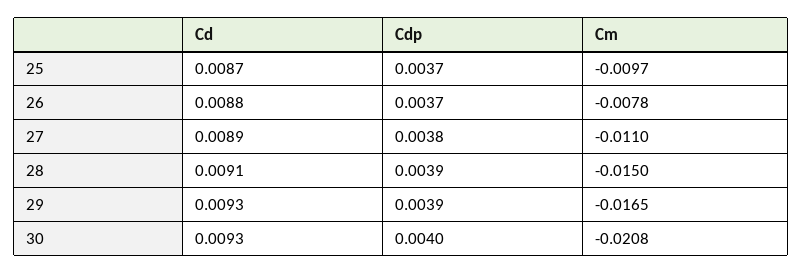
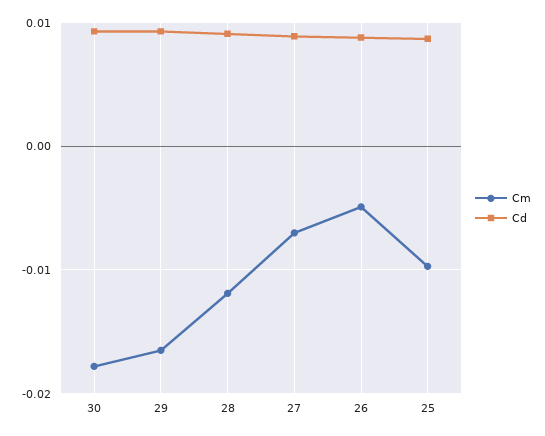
Cdp, 25: 0.0037 -> none
Cdp, 26: 0.0037 -> none
Cm, 26: -0.0078 -> -0.005
Cdp, 27: 0.0038 -> none
Cm, 27: -0.011 -> -0.007
Cdp, 28: 0.0039 -> none
Cm, 28: -0.015 -> -0.012
Cdp, 29: 0.0039 -> none
Cdp, 30: 0.004 -> none
Cm, 30: -0.0208 -> -0.018

